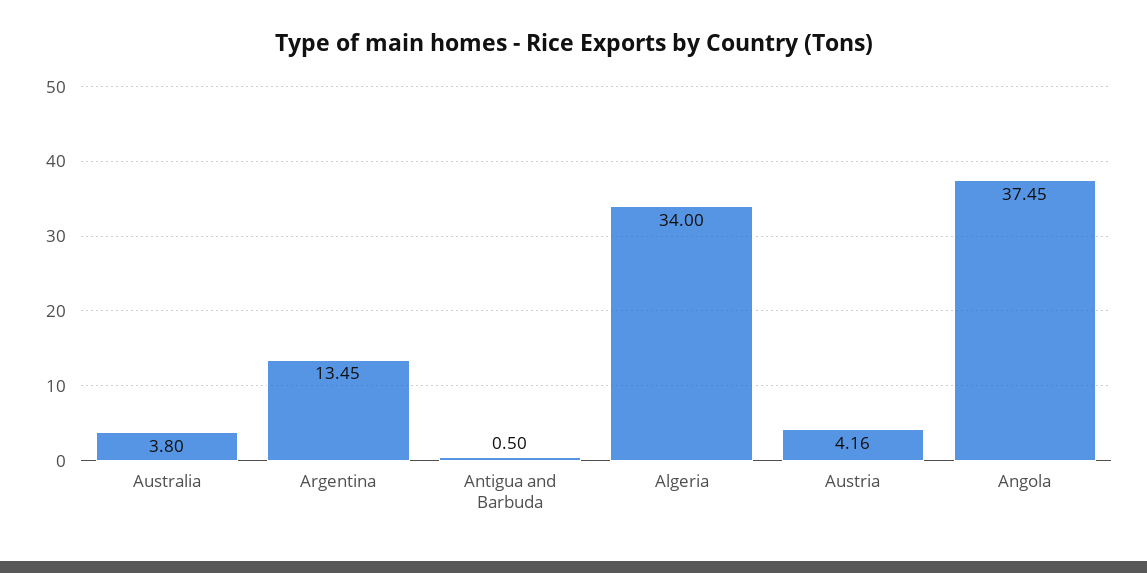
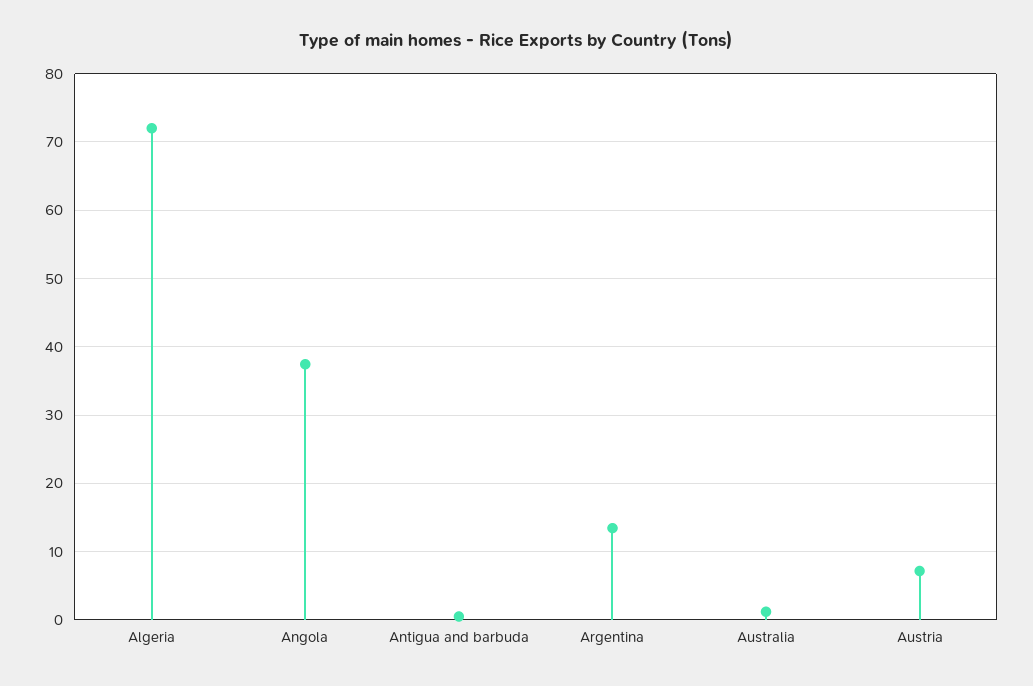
Australia: 3.8 -> 1
Algeria: 34 -> 72
Austria: 4.16 -> 7

